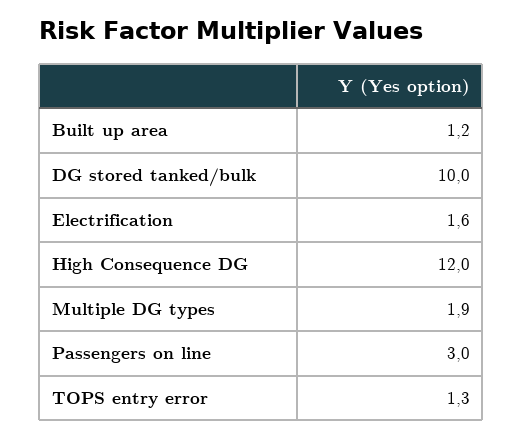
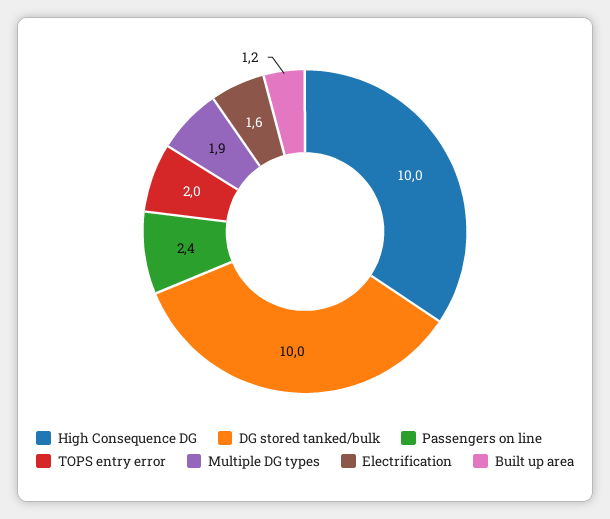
High Consequence DG: 12 -> 10
Passengers on line: 3 -> 2.4
TOPS entry error: 1.3 -> 2

